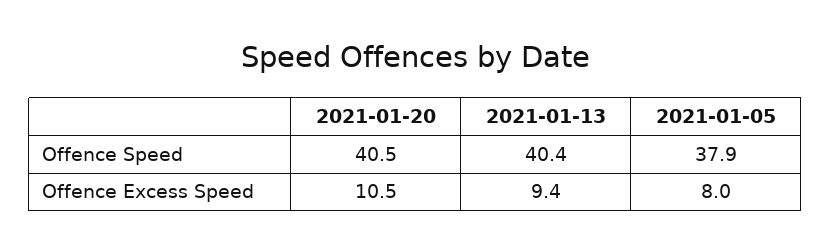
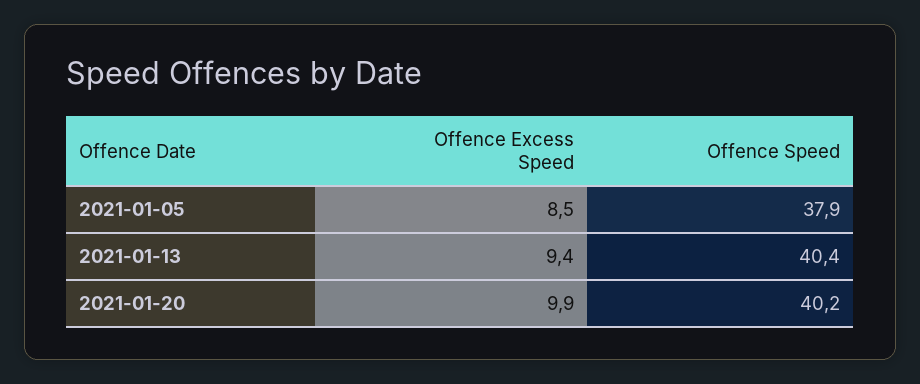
2021-01-20, Offence Speed: 40.5 -> 40.2
2021-01-20, Offence Excess Speed: 10.5 -> 9.9
2021-01-05, Offence Excess Speed: 8 -> 8.5

